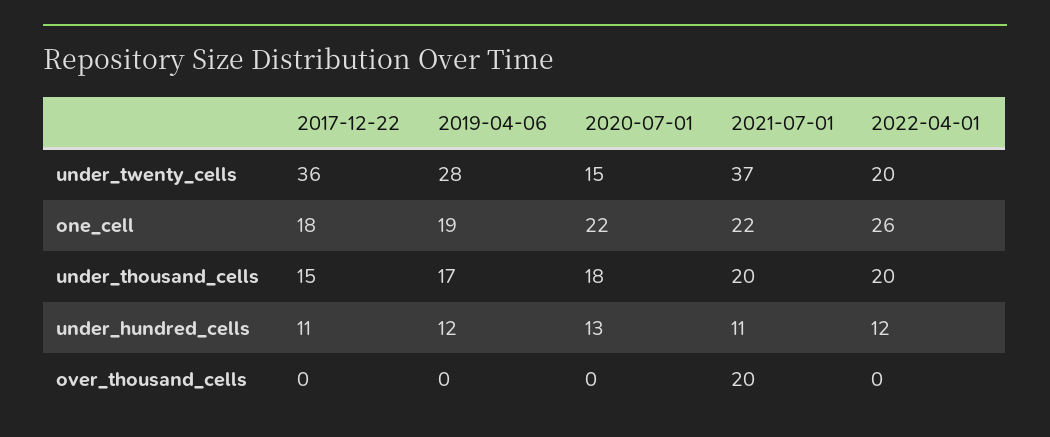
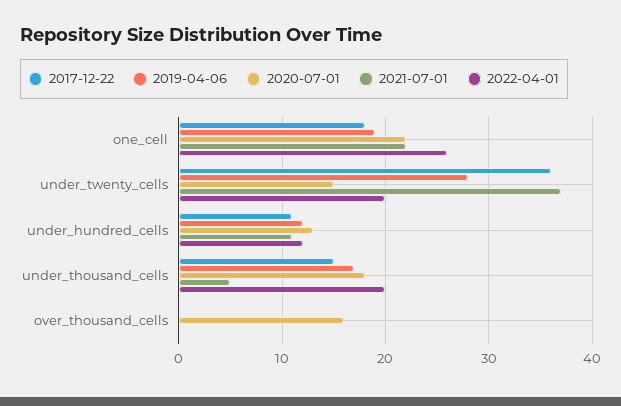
2021-07-01, under_thousand_cells: 20 -> 5
2020-07-01, over_thousand_cells: 0 -> 16
2021-07-01, over_thousand_cells: 20 -> 0

